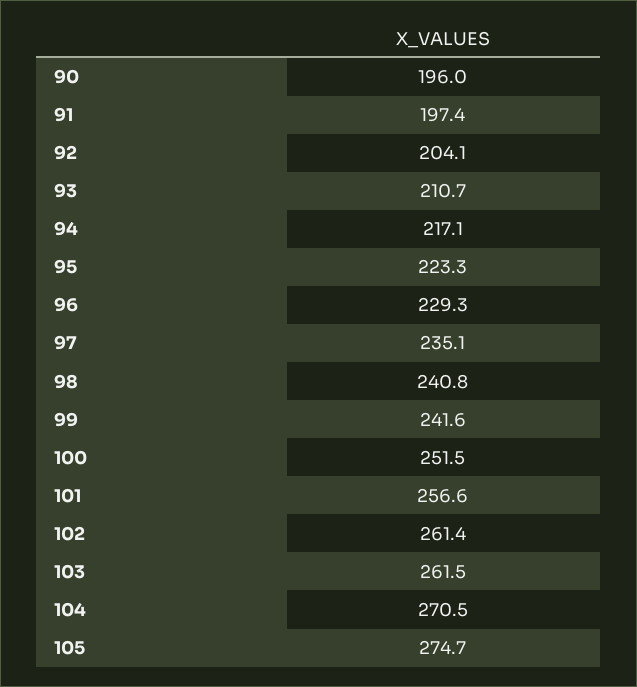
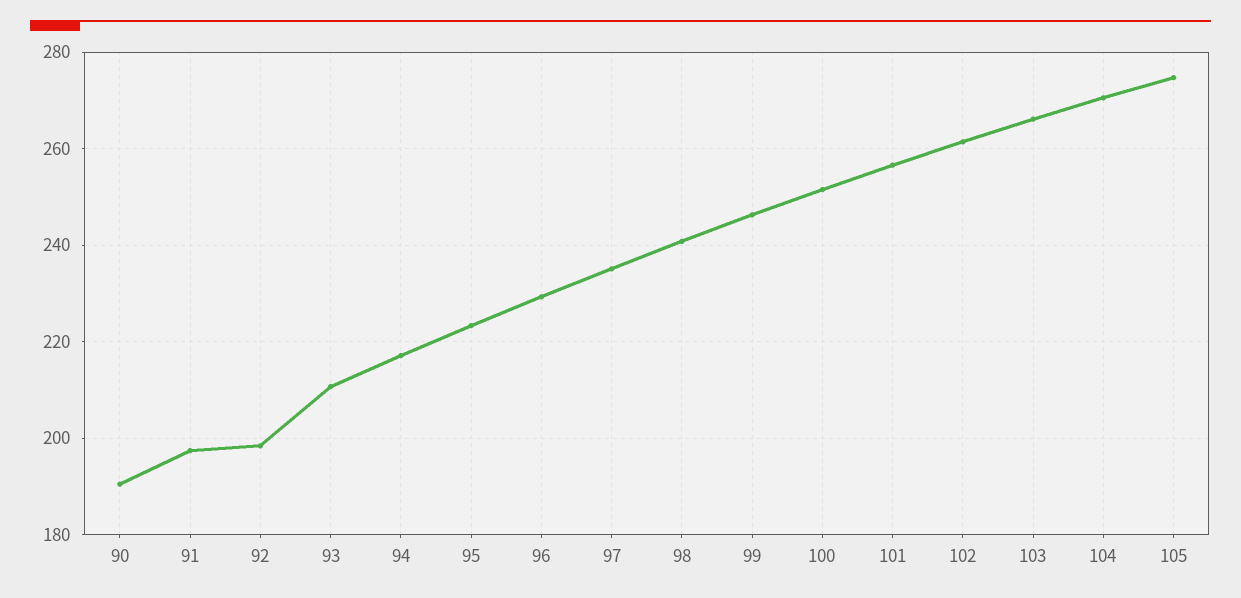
90: 196 -> 190
92: 204.1 -> 198
99: 241.6 -> 246
103: 261.5 -> 266

